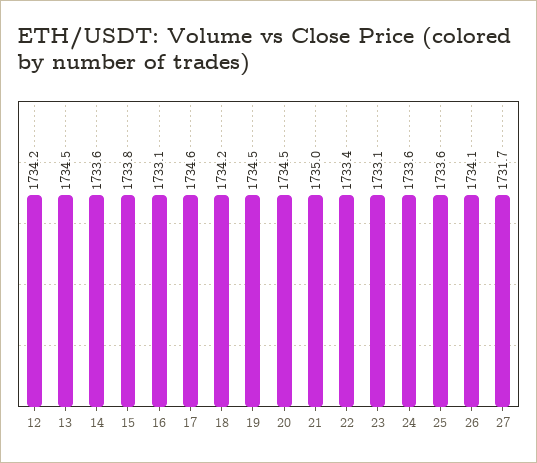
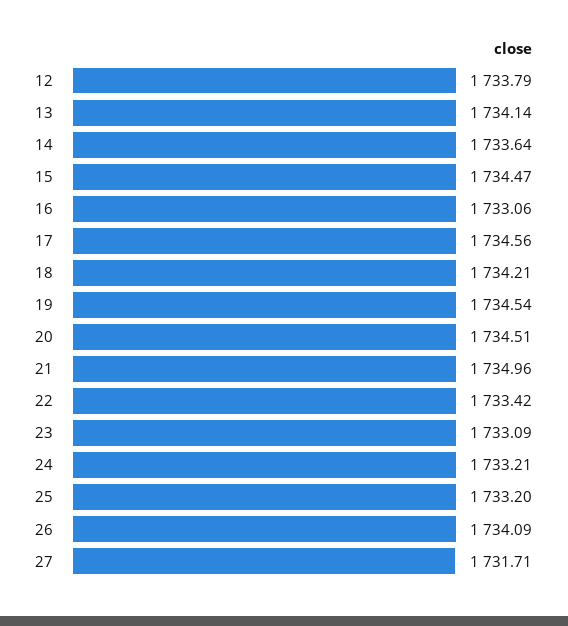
12: 1734.2 -> 1733.79
13: 1734.5 -> 1734.14
15: 1733.8 -> 1734.47
24: 1733.6 -> 1733.21
25: 1733.6 -> 1733.2

